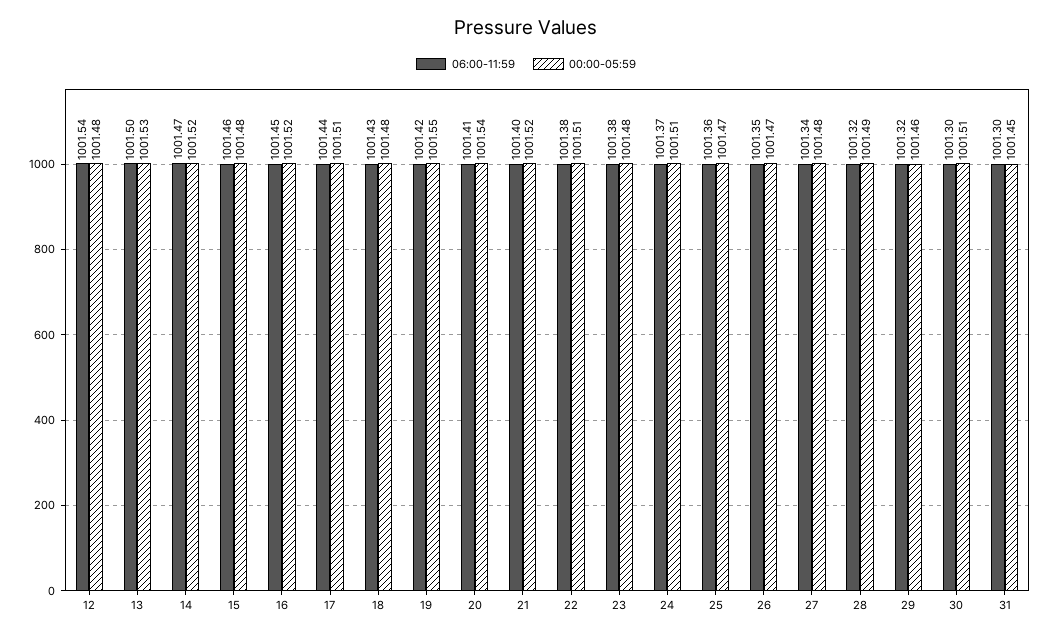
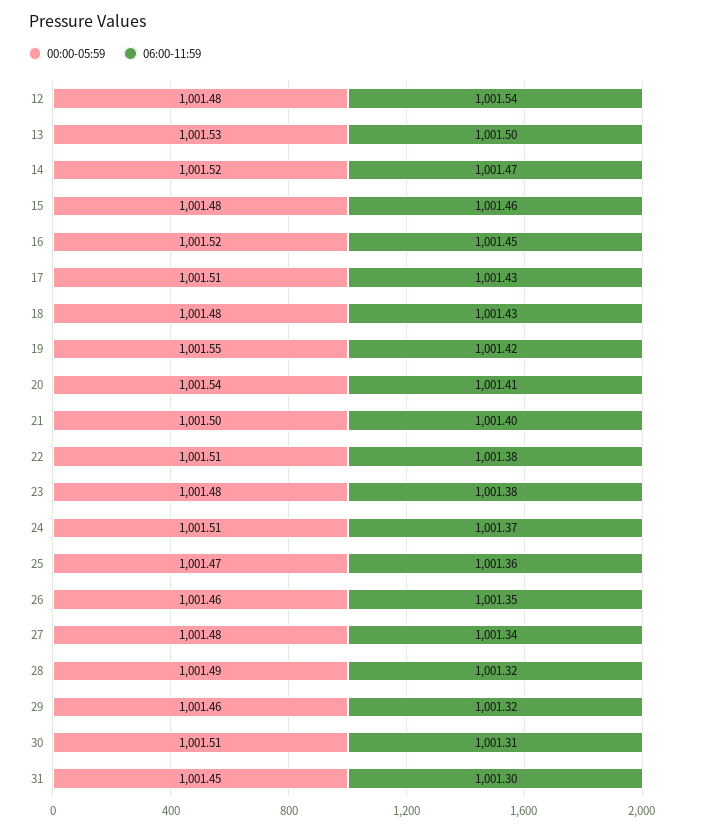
06:00-11:59, 17: 1001.44 -> 1001.43
00:00-05:59, 21: 1001.52 -> 1001.5
00:00-05:59, 26: 1001.47 -> 1001.46
06:00-11:59, 30: 1001.3 -> 1001.31

